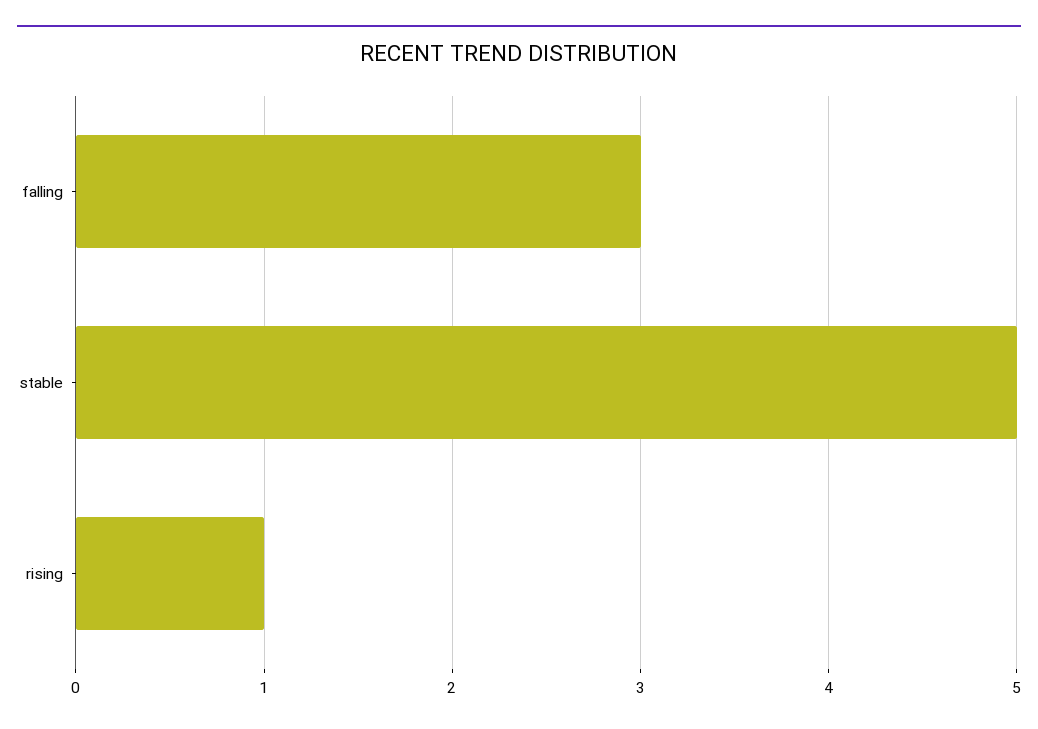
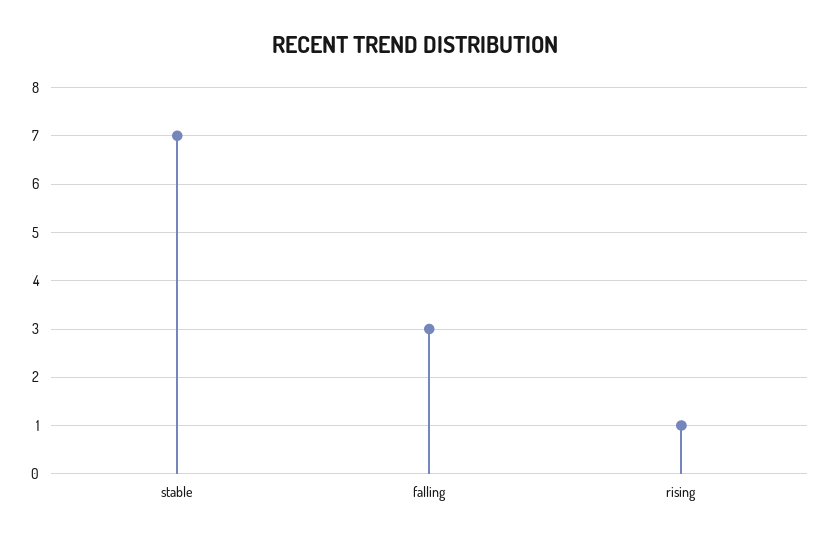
stable: 5 -> 7

